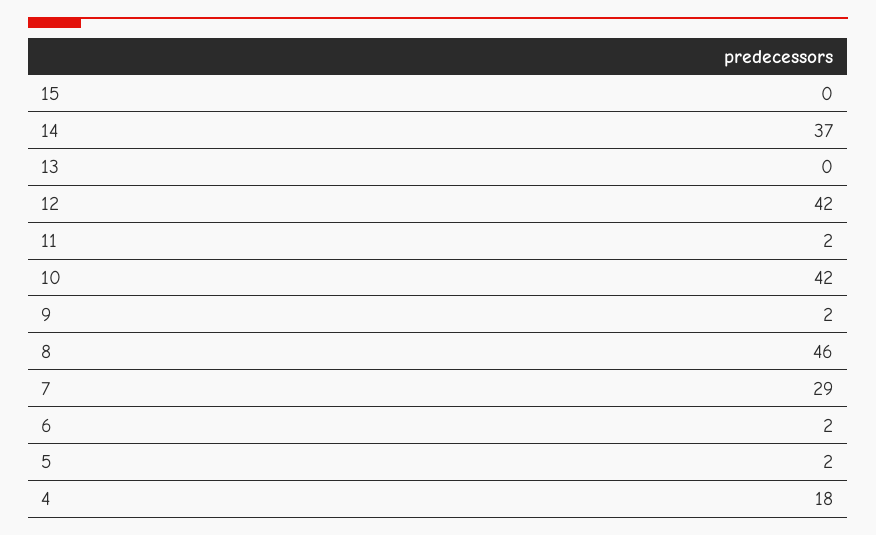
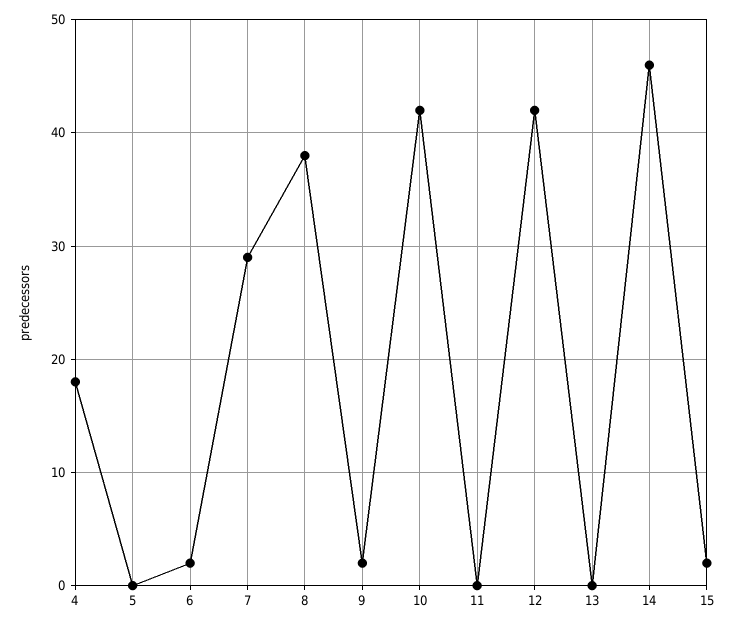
15: 0 -> 2
14: 37 -> 46
11: 2 -> 0
8: 46 -> 38
5: 2 -> 0

